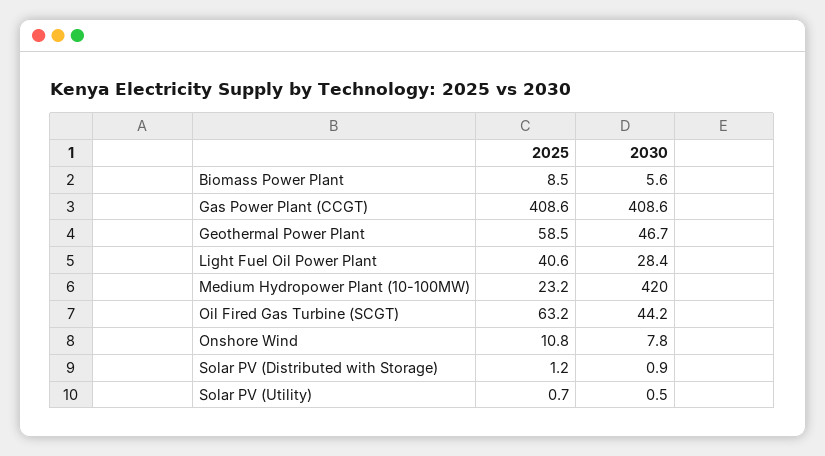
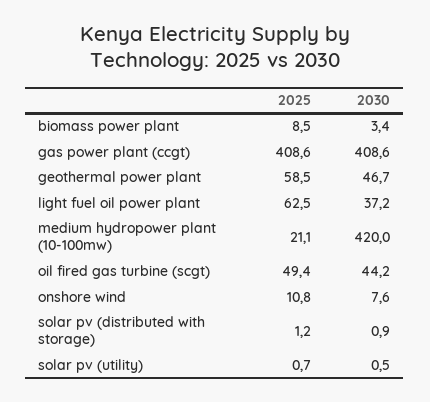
2030, Biomass Power Plant: 5.6 -> 3.4
2025, Light Fuel Oil Power Plant: 40.6 -> 62.5
2030, Light Fuel Oil Power Plant: 28.4 -> 37.2
2025, Medium Hydropower Plant (10-100MW): 23.2 -> 21.1
2025, Oil Fired Gas Turbine (SCGT): 63.2 -> 49.4
2030, Onshore Wind: 7.8 -> 7.6

